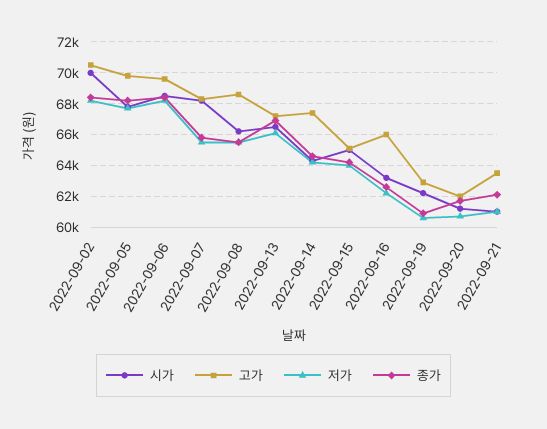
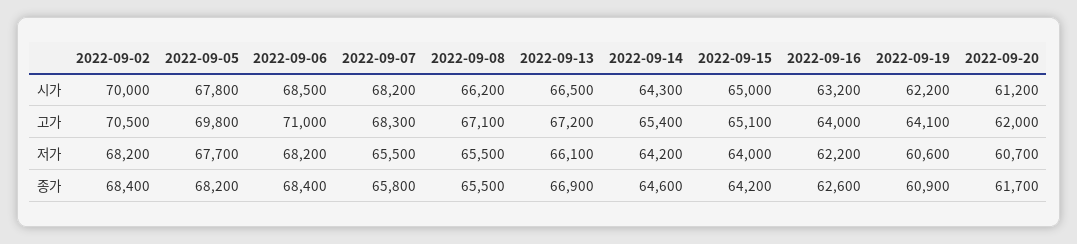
고가, 2022-09-06: 69500 -> 71000
고가, 2022-09-08: 68500 -> 67100
고가, 2022-09-14: 67500 -> 65400
고가, 2022-09-16: 66000 -> 64000
고가, 2022-09-19: 63000 -> 64100
시가, 2022-09-21: 61000 -> none
고가, 2022-09-21: 63500 -> none
저가, 2022-09-21: 61000 -> none
종가, 2022-09-21: 62000 -> none

